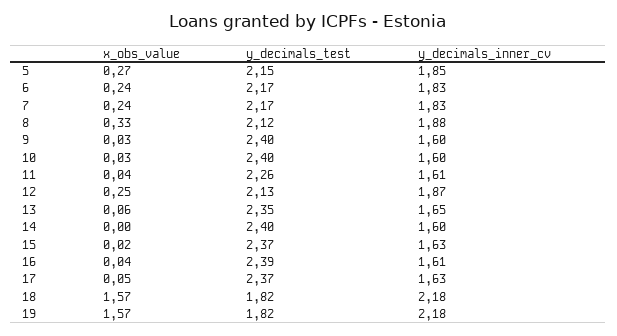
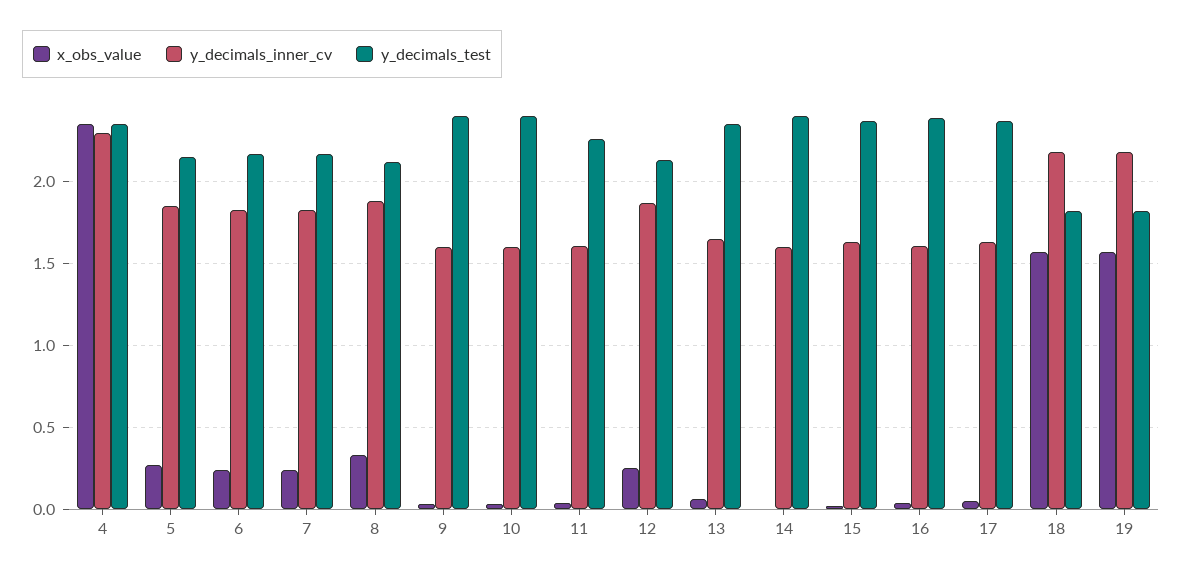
x_obs_value, 4: none -> 2.35
y_decimals_inner_cv, 4: none -> 2.3
y_decimals_test, 4: none -> 2.35

